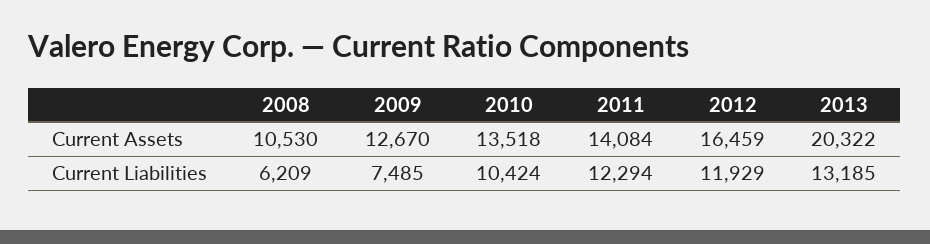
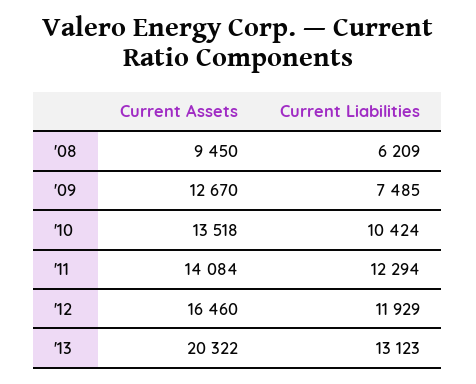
2008, Current Assets: 10530 -> 9450
2012, Current Assets: 16459 -> 16460
2013, Current Liabilities: 13185 -> 13123

